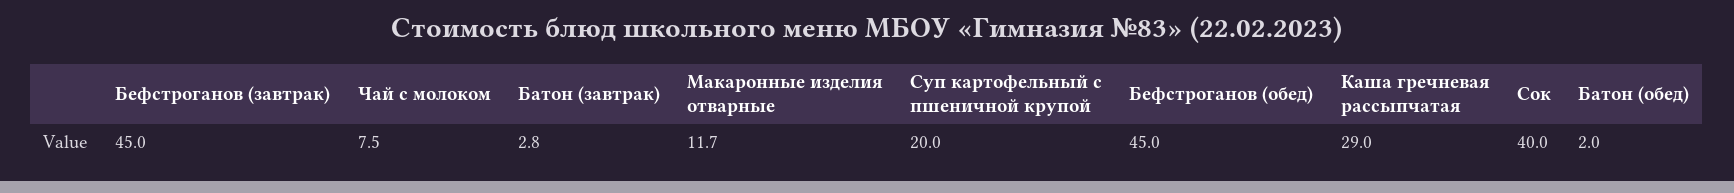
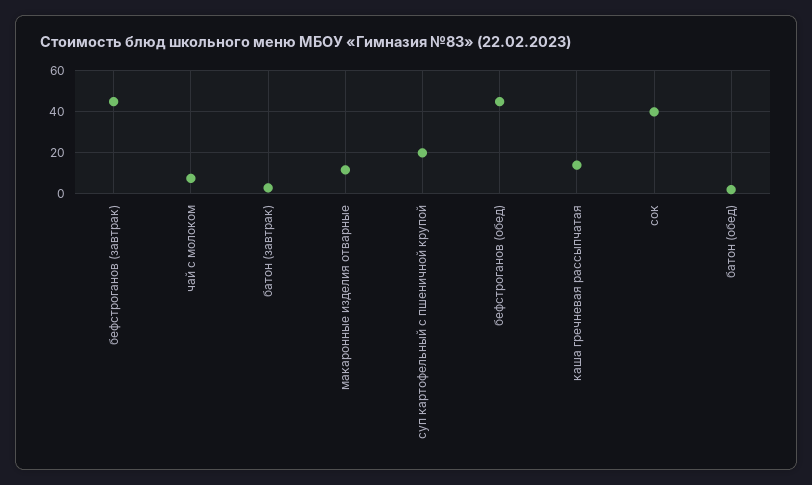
Каша гречневая рассыпчатая: 29 -> 15

